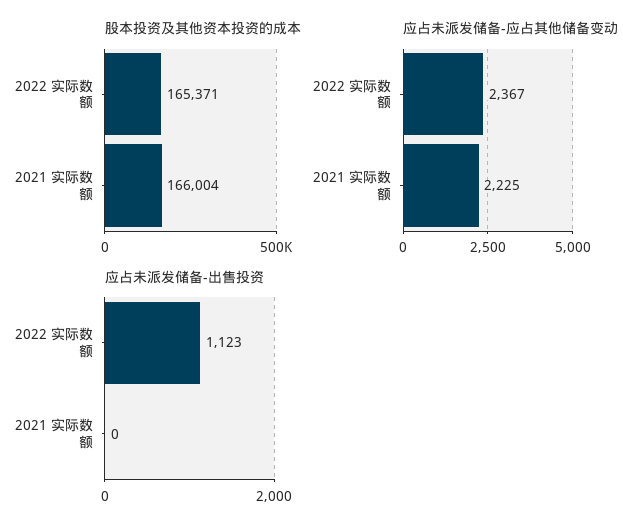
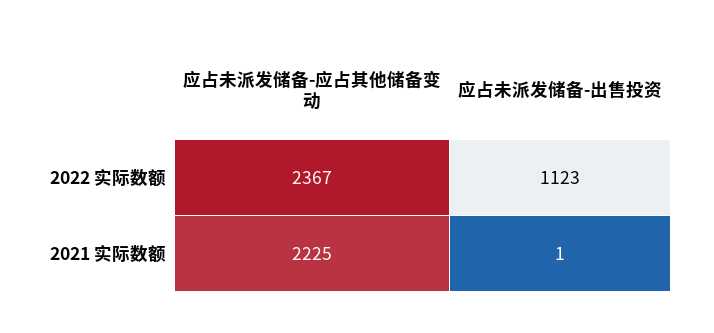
股本投资及其他资本投资的成本, 2022 实际数额: 165371 -> none
股本投资及其他资本投资的成本, 2021 实际数额: 166004 -> none
应占未派发储备-出售投资, 2021 实际数额: 0 -> 1

